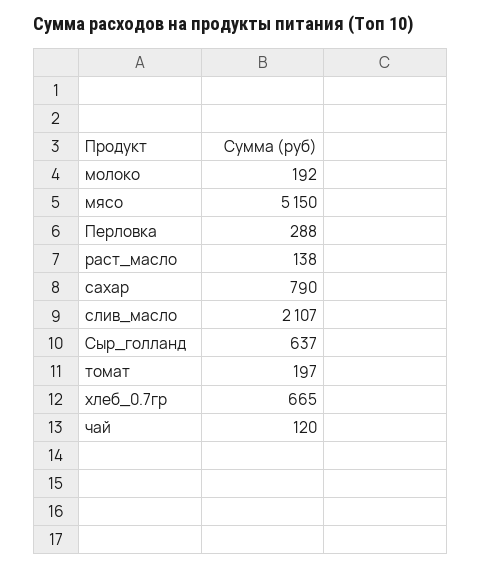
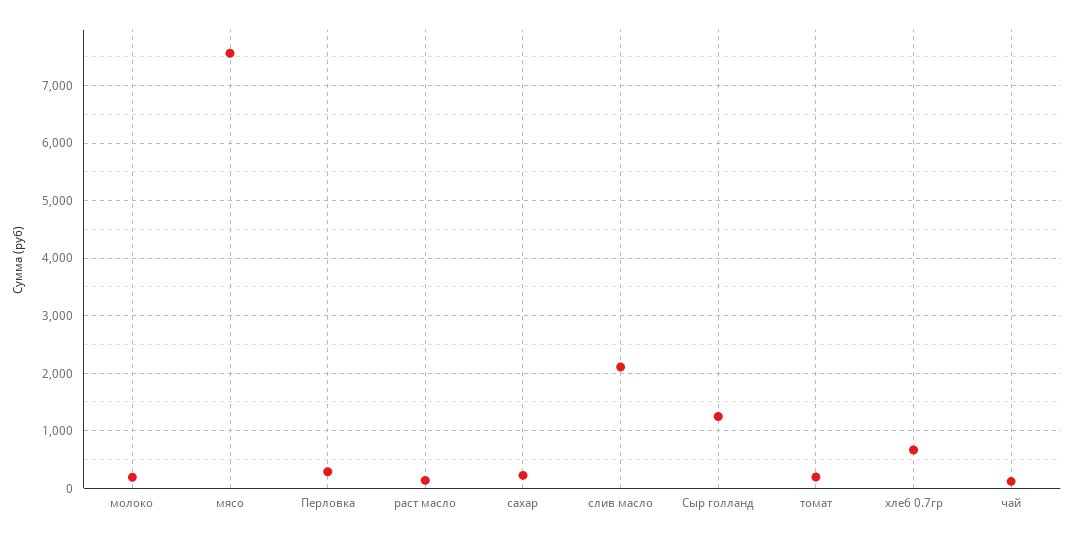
мясо: 5150 -> 7600
сахар: 790 -> 200
Сыр_голланд: 637 -> 1200

